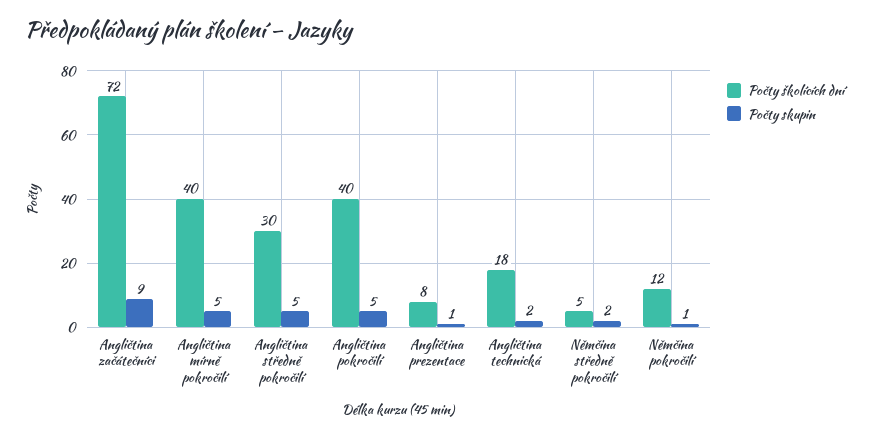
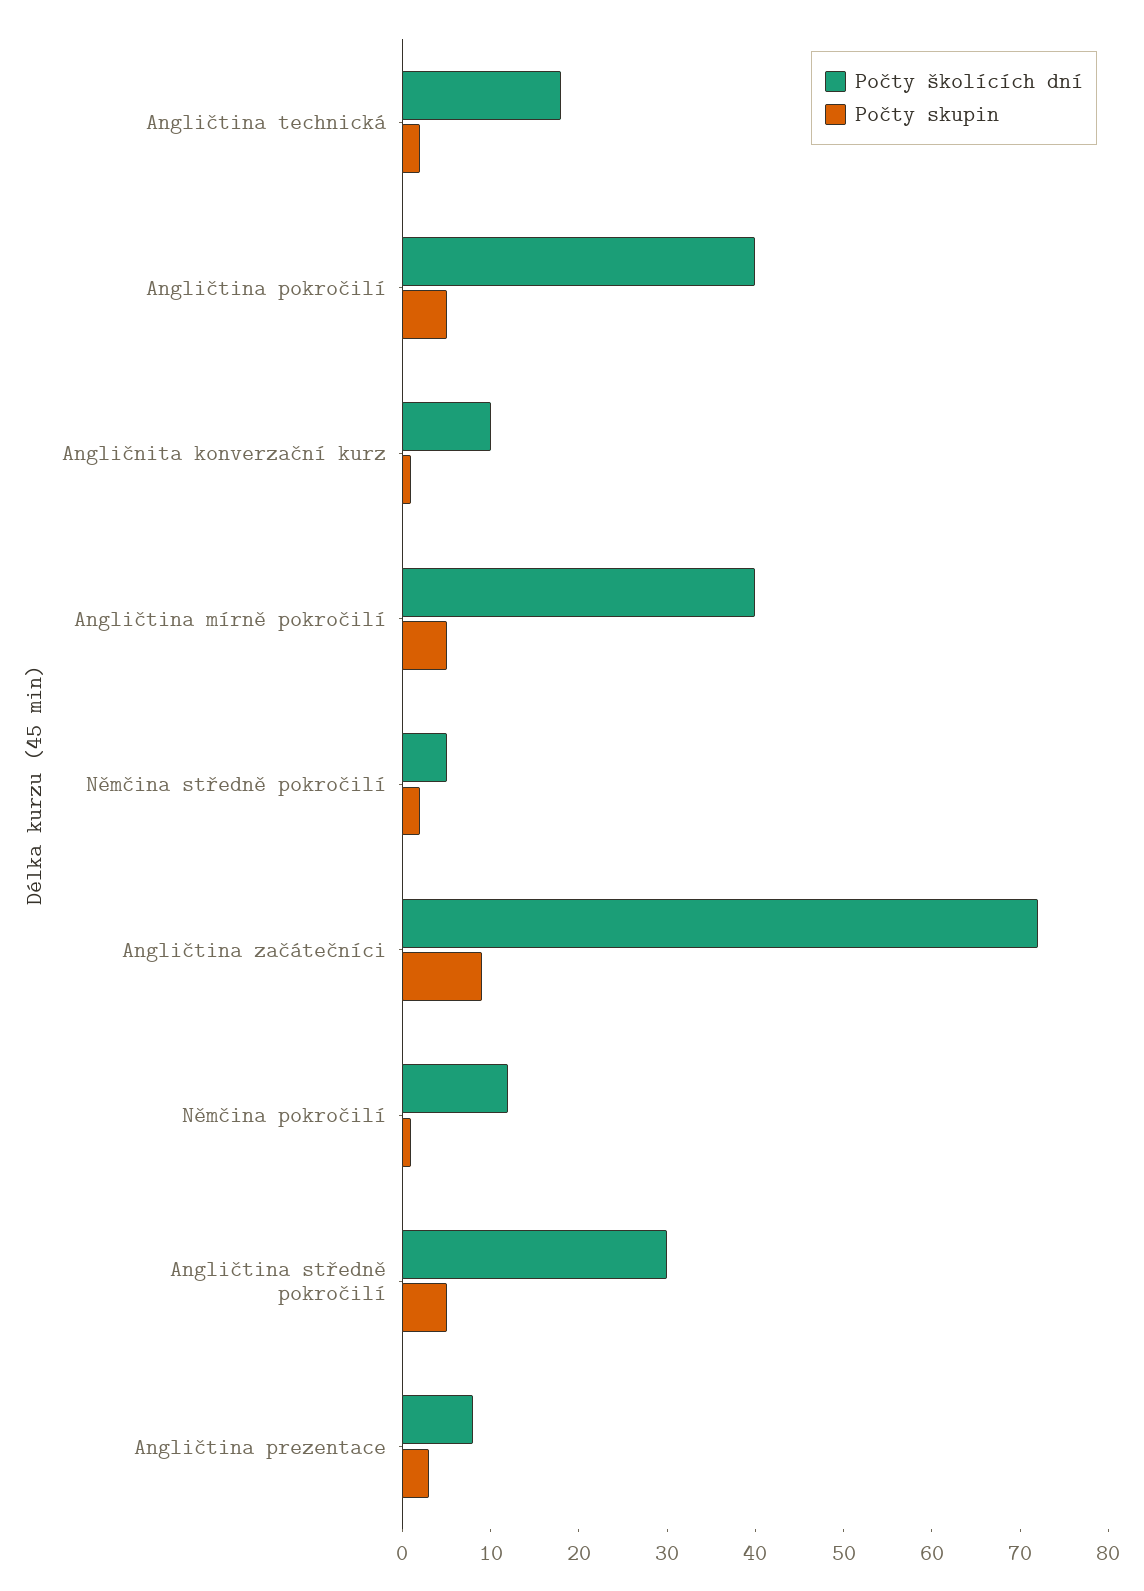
Počty skupin, Angličtina prezentace: 1 -> 3
Počty školících dní, Angličnita konverzační kurz: none -> 10
Počty skupin, Angličnita konverzační kurz: none -> 1

